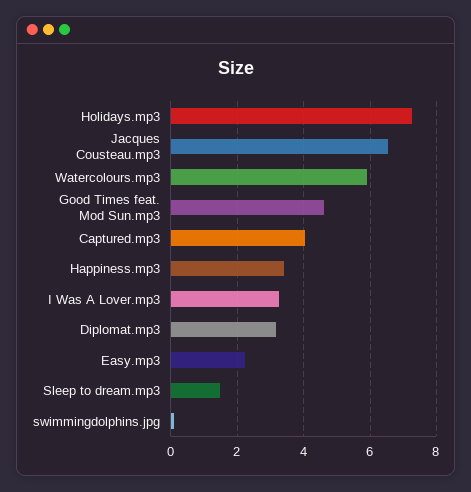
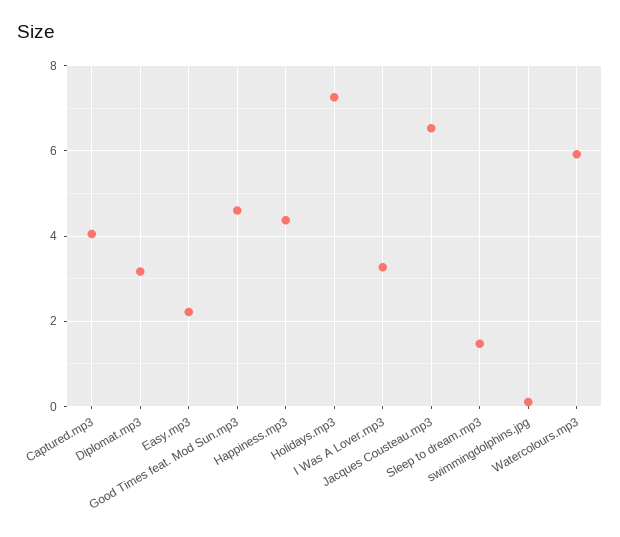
Happiness.mp3: 3.4 -> 4.4

